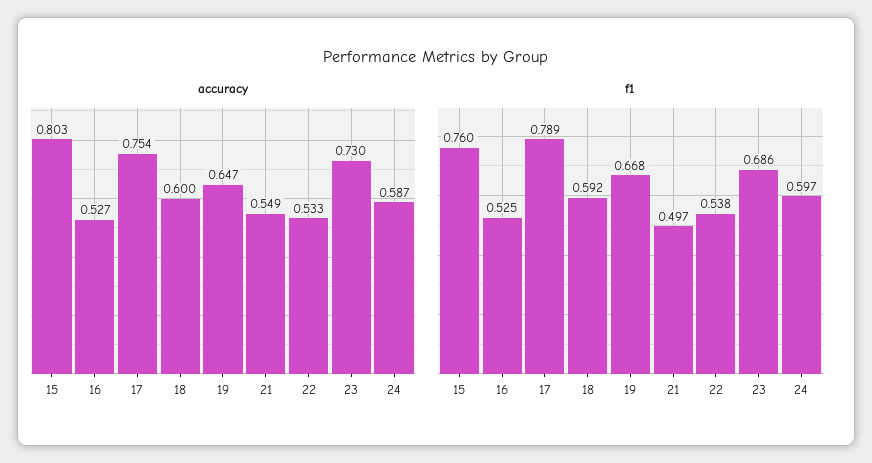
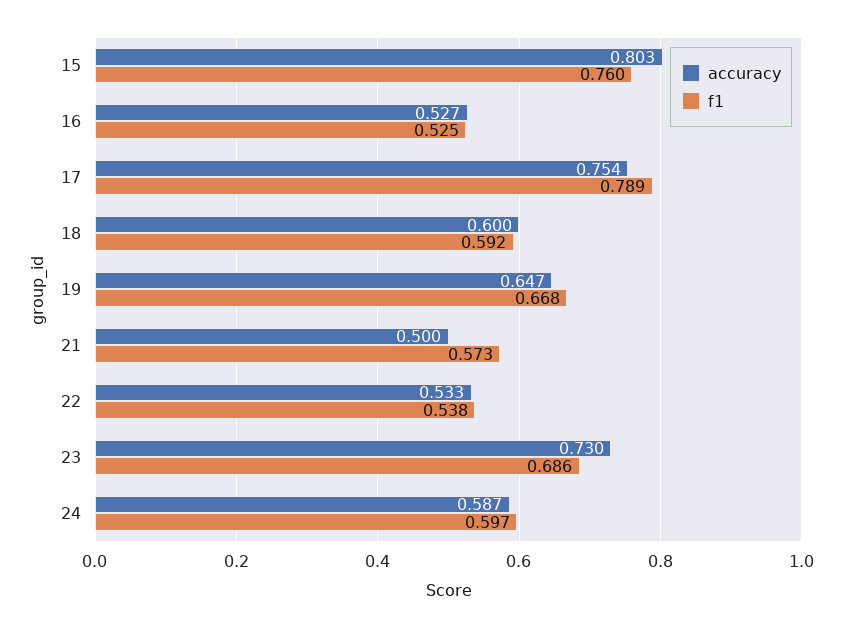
accuracy, 21: 0.549 -> 0.5
f1, 21: 0.497 -> 0.573

